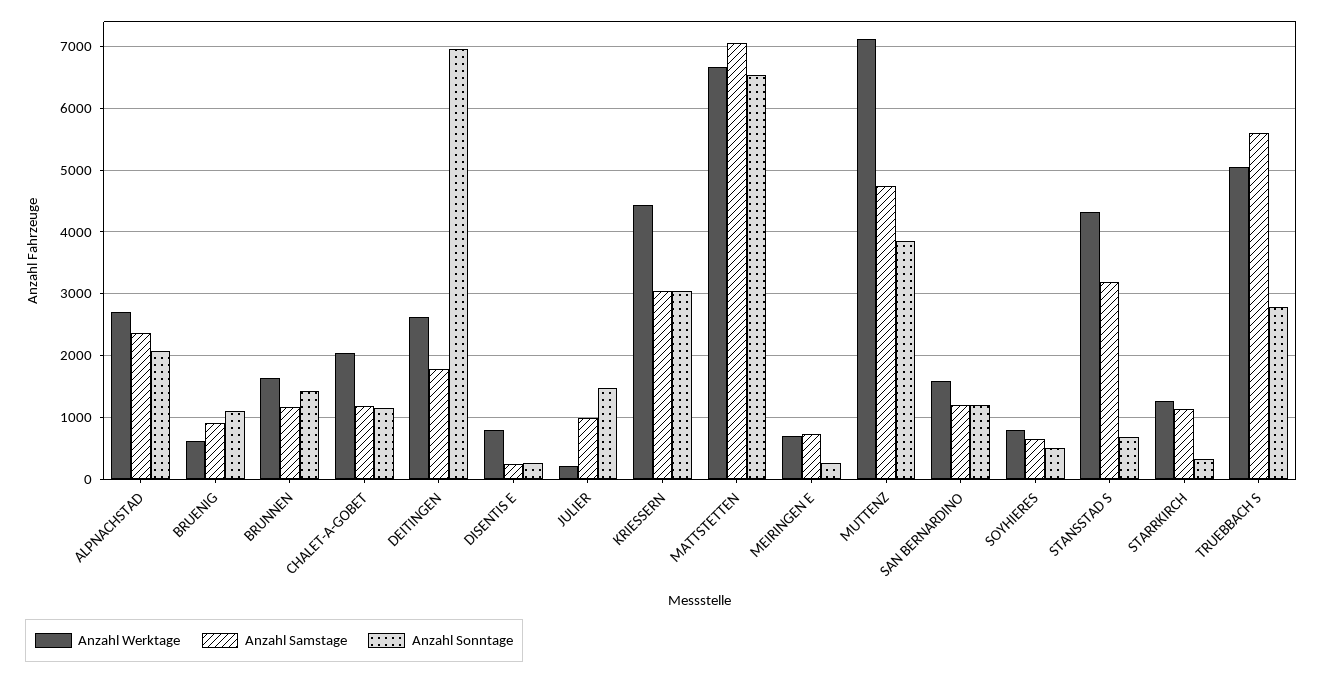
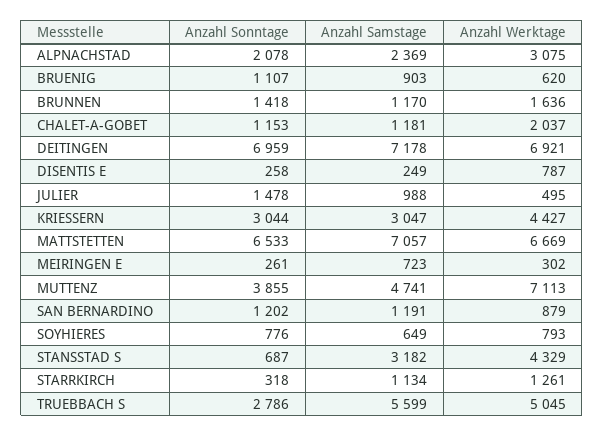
Anzahl Werktage, ALPNACHSTAD: 2700 -> 3075
Anzahl Werktage, DEITINGEN: 2600 -> 6921
Anzahl Samstage, DEITINGEN: 1800 -> 7178
Anzahl Werktage, JULIER: 200 -> 495
Anzahl Werktage, MEIRINGEN E: 700 -> 302
Anzahl Werktage, SAN BERNARDINO: 1600 -> 879
Anzahl Sonntage, SOYHIERES: 500 -> 776

